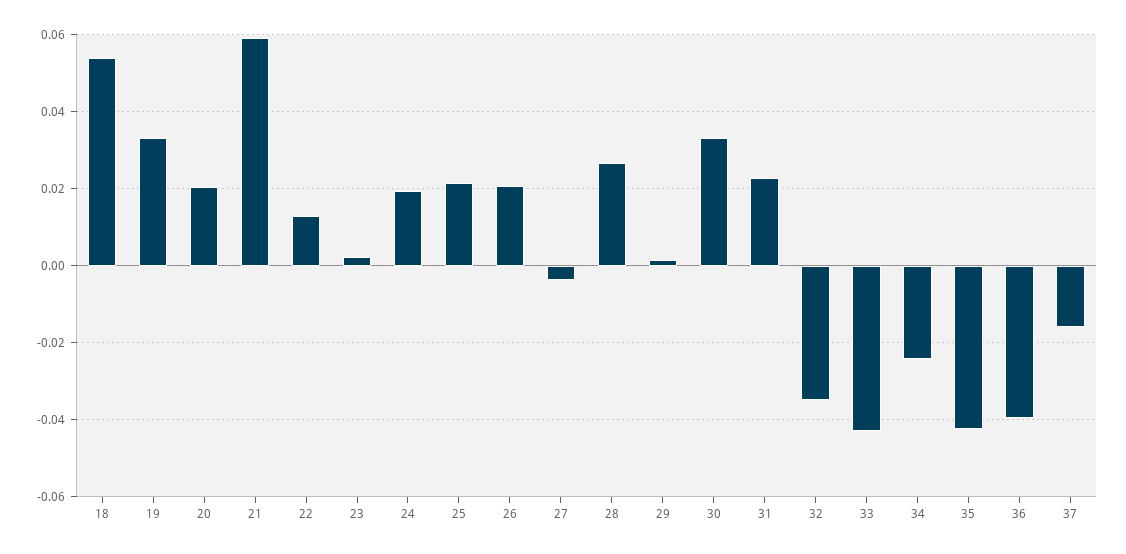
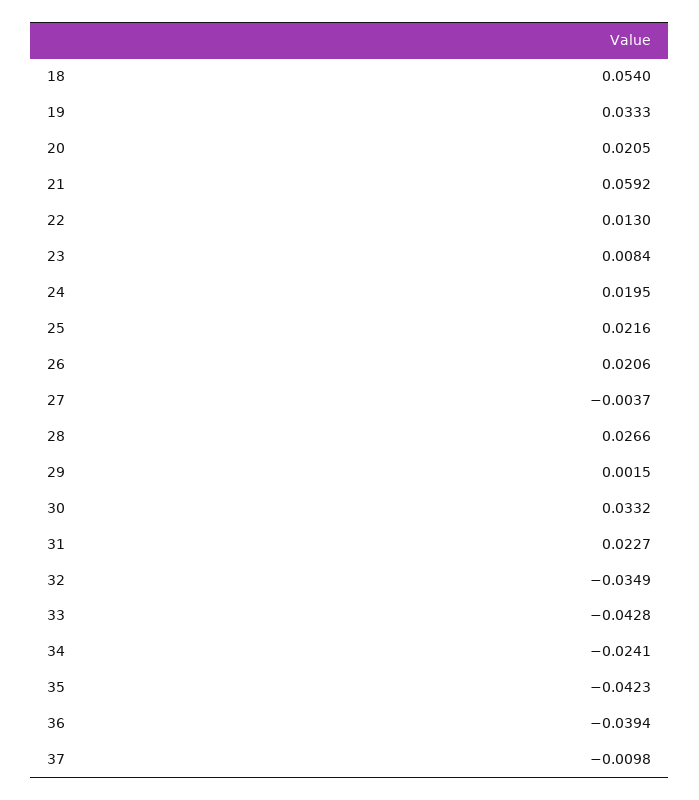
23: 0.002 -> 0.0084
37: -0.016 -> -0.0098

